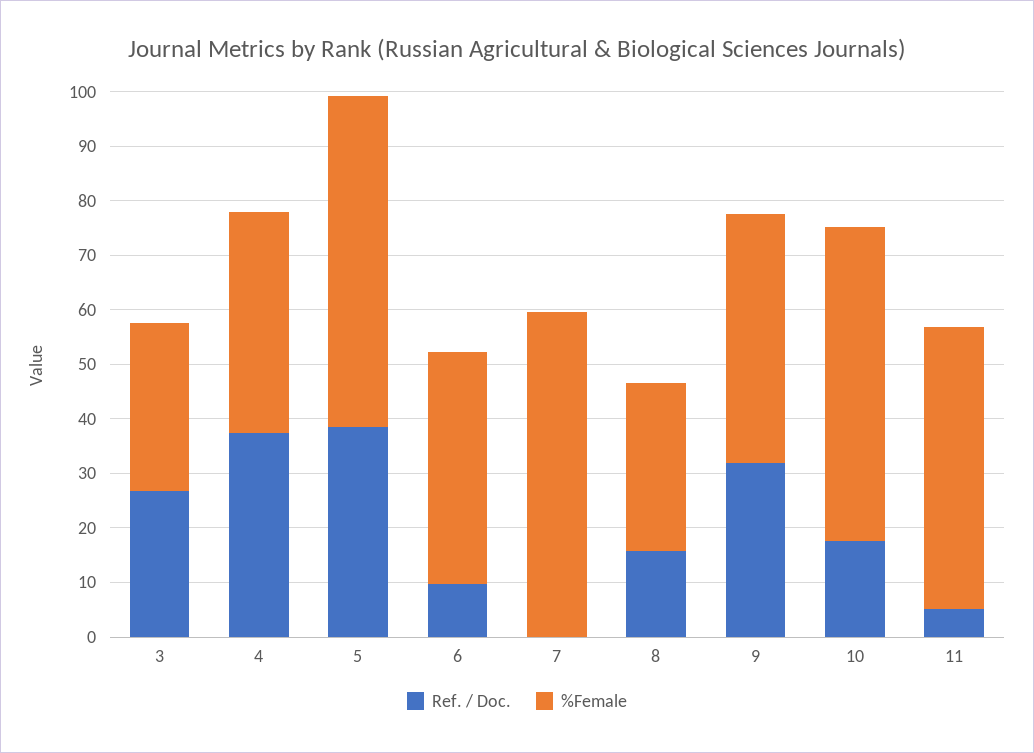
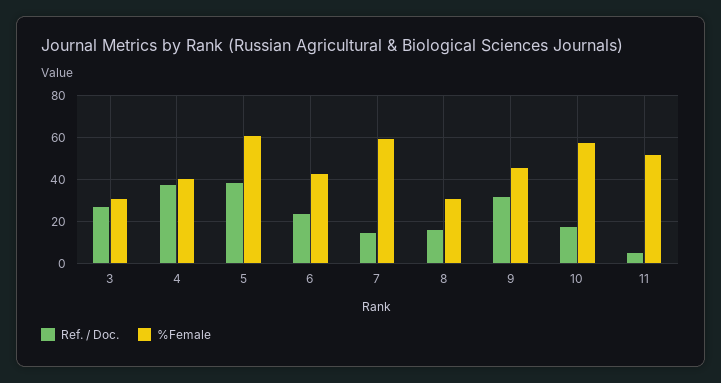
Ref. / Doc., 6: 10 -> 25
Ref. / Doc., 7: 0 -> 15

